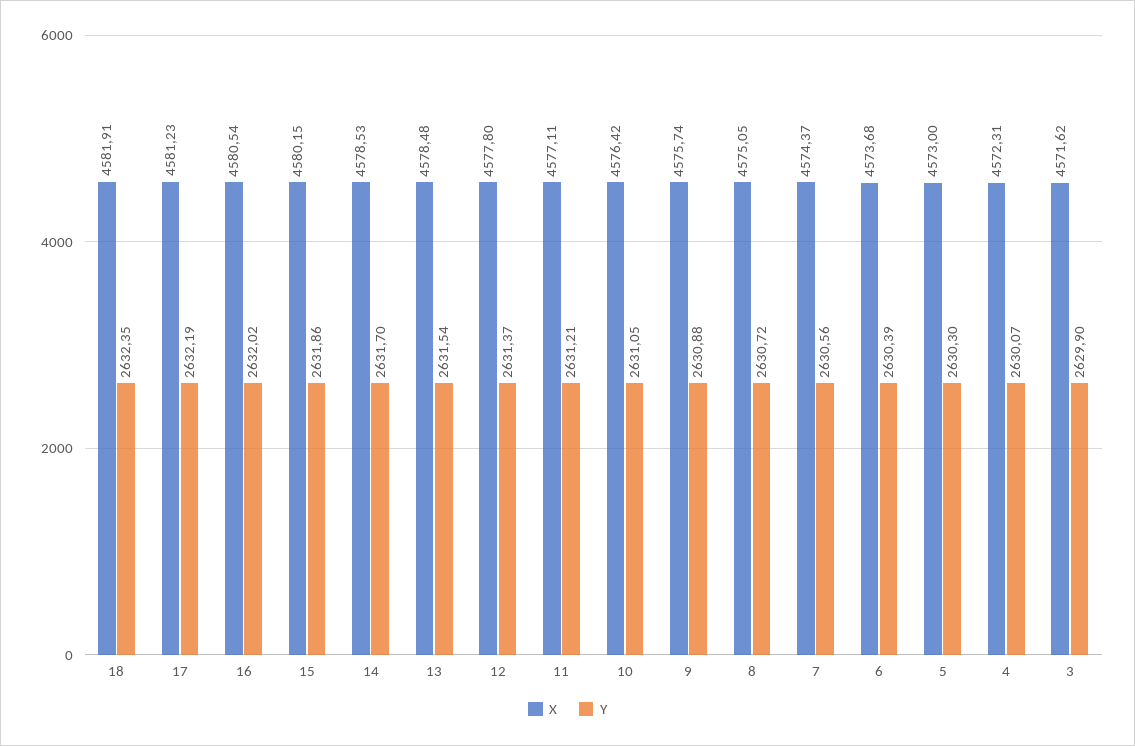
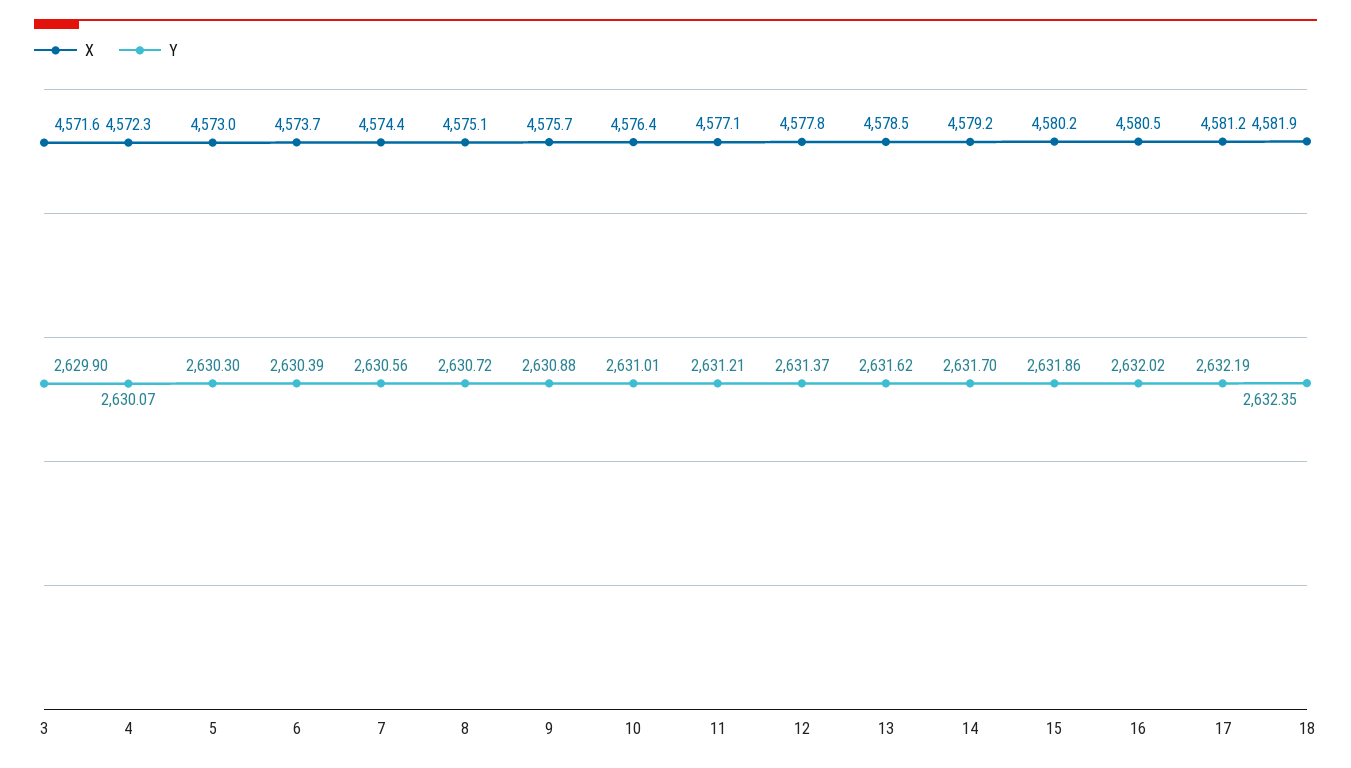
X, 14: 4578.53 -> 4579.2
Y, 13: 2631.54 -> 2631.62
Y, 10: 2631.05 -> 2631.01

